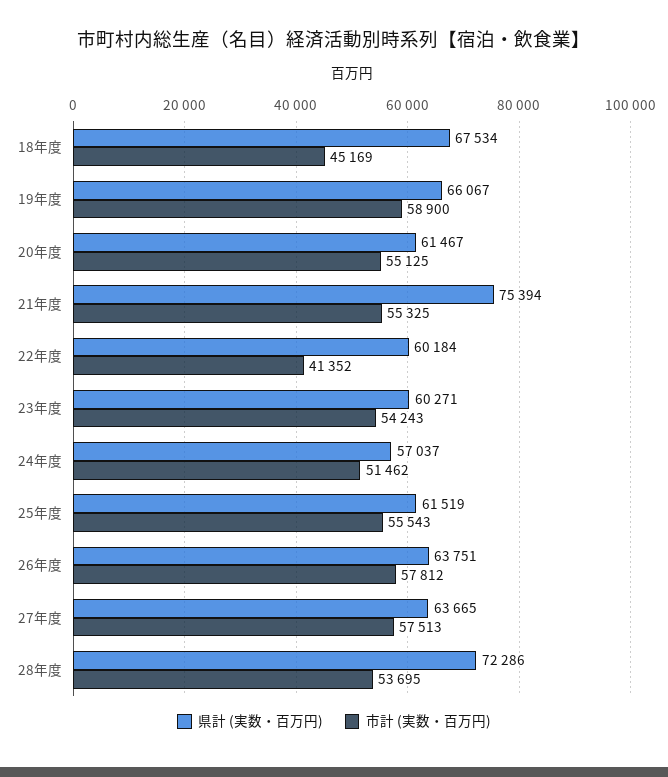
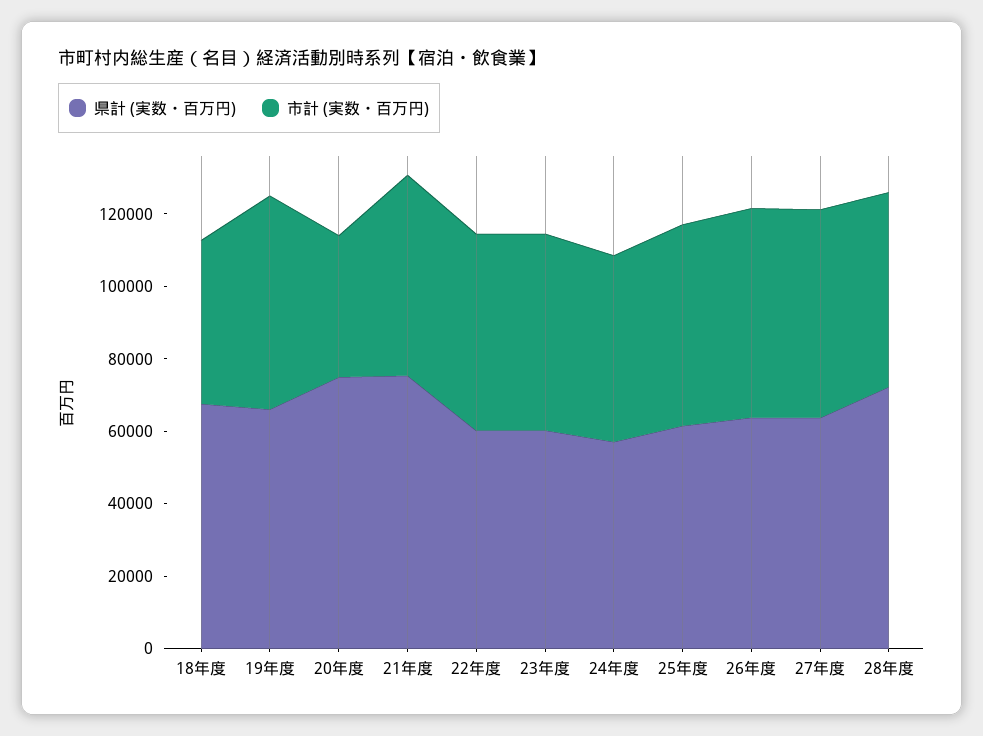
県計 (実数・百万円), 20年度: 61467 -> 75000
市計 (実数・百万円), 20年度: 55125 -> 40000
市計 (実数・百万円), 22年度: 41352 -> 55000

